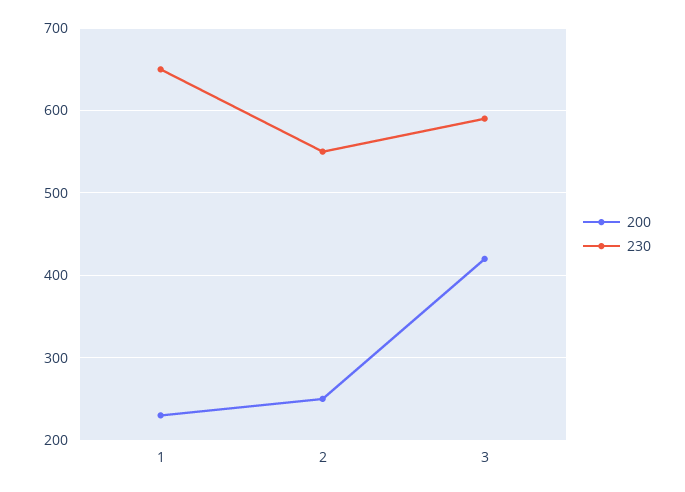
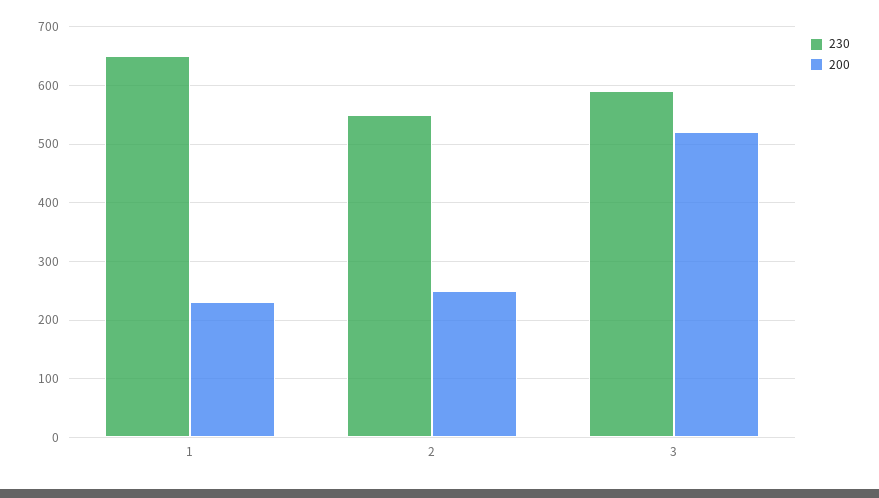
200, 3: 420 -> 520

